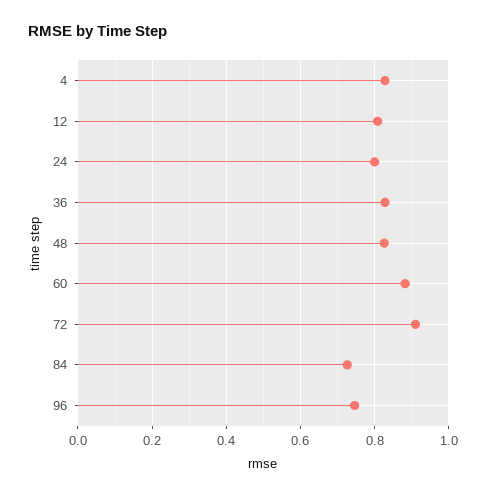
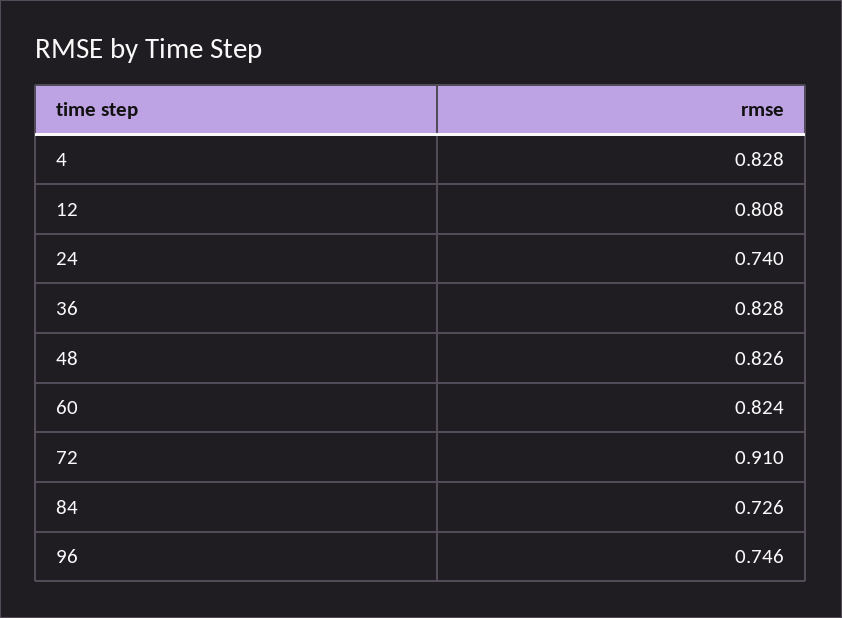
24: 0.8 -> 0.74
60: 0.88 -> 0.824

